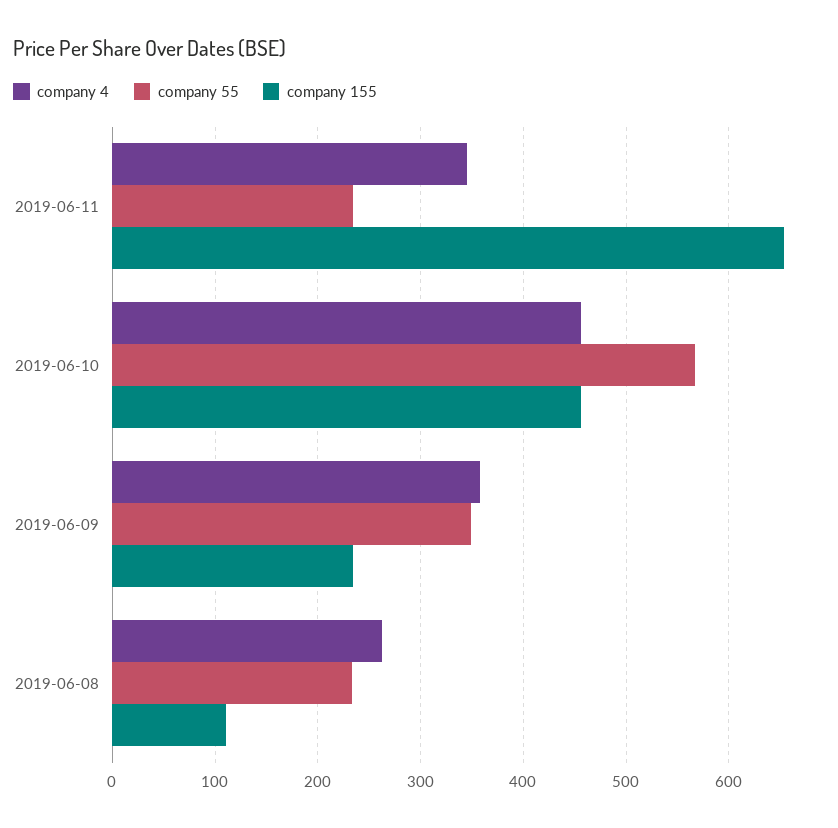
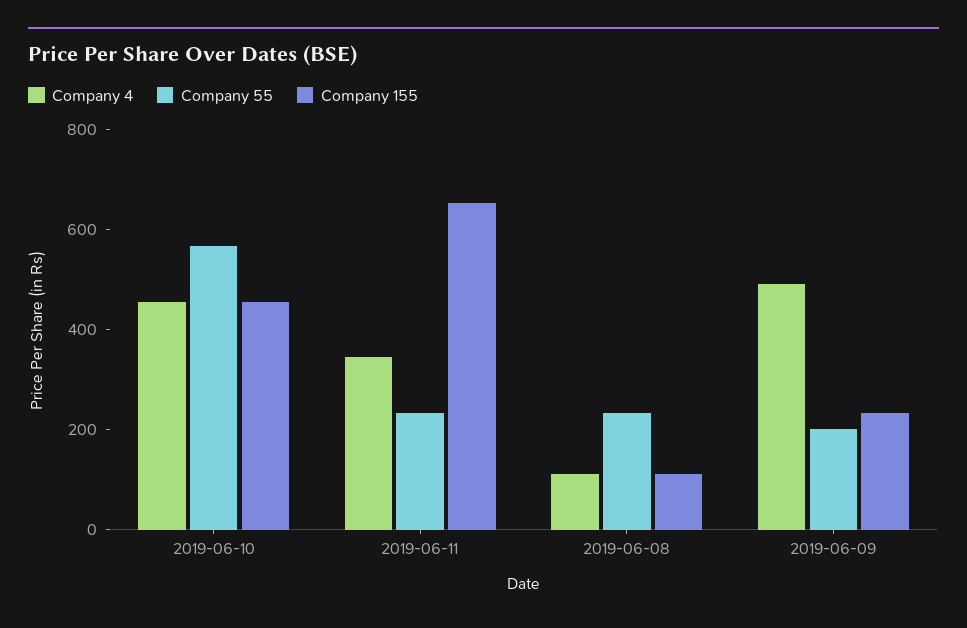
company 4, 2019-06-09: 360 -> 500
company 55, 2019-06-09: 350 -> 200
company 4, 2019-06-08: 260 -> 100

